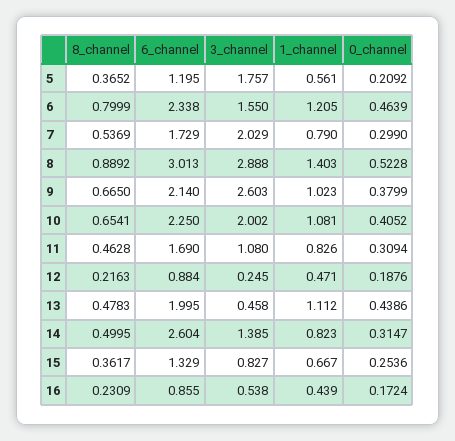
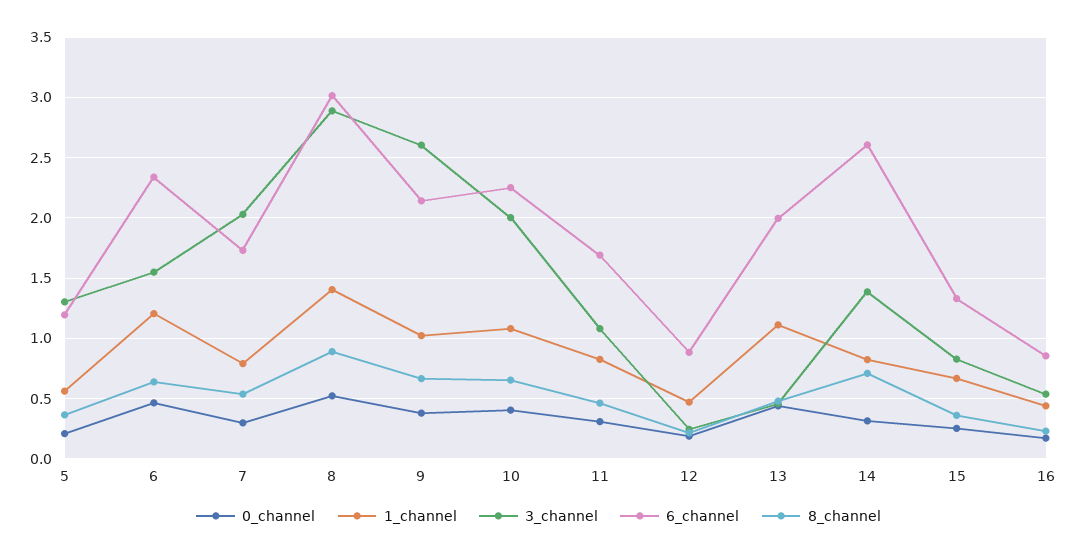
3_channel, 5: 1.757 -> 1.3
8_channel, 6: 0.7999 -> 0.65
8_channel, 14: 0.4995 -> 0.7

